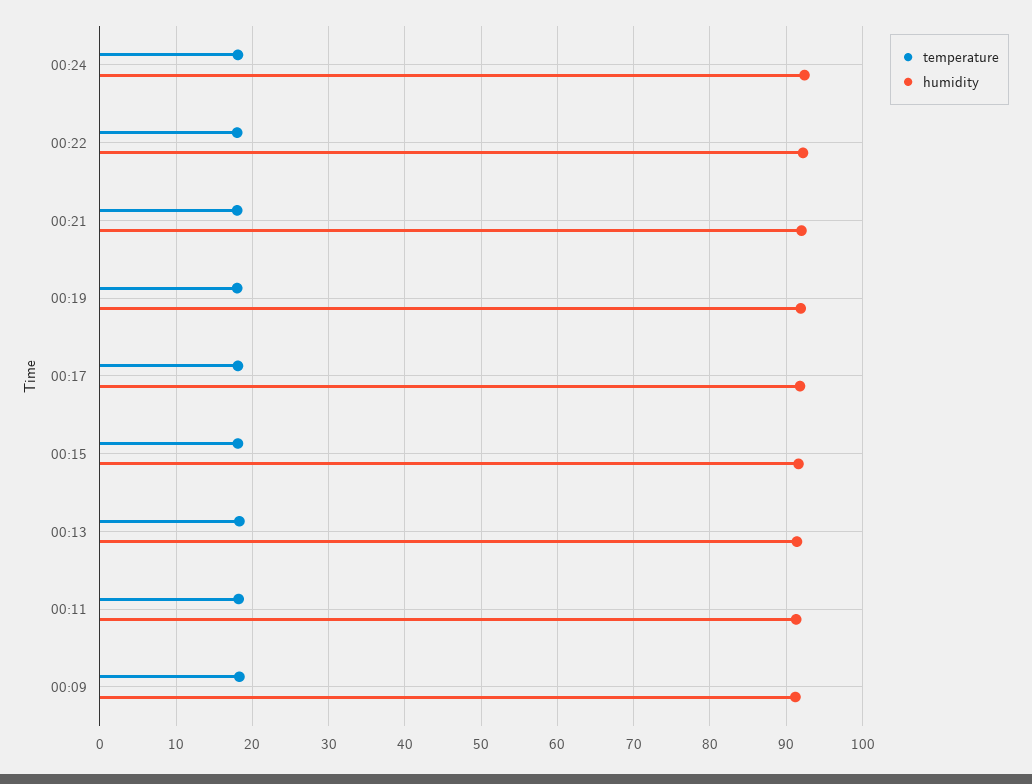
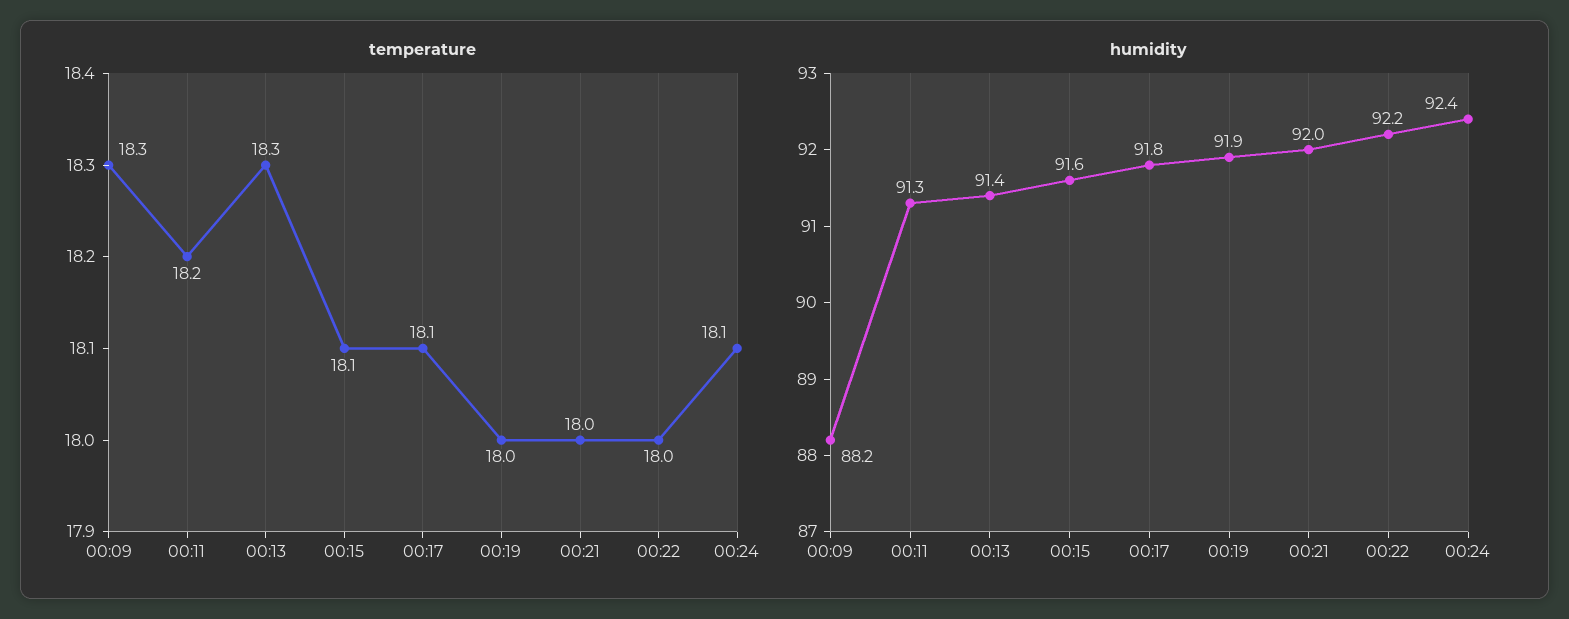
humidity, 00:09: 91 -> 88.2

